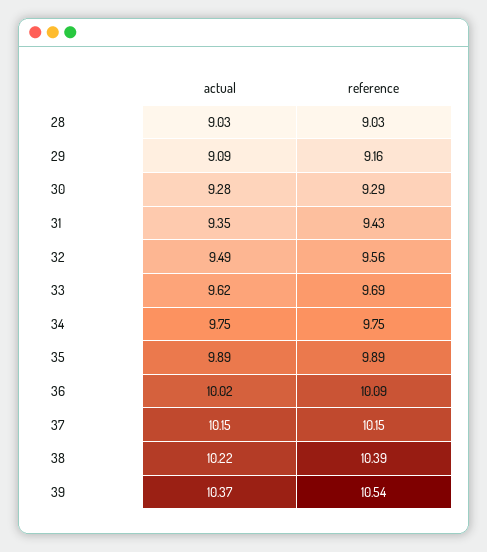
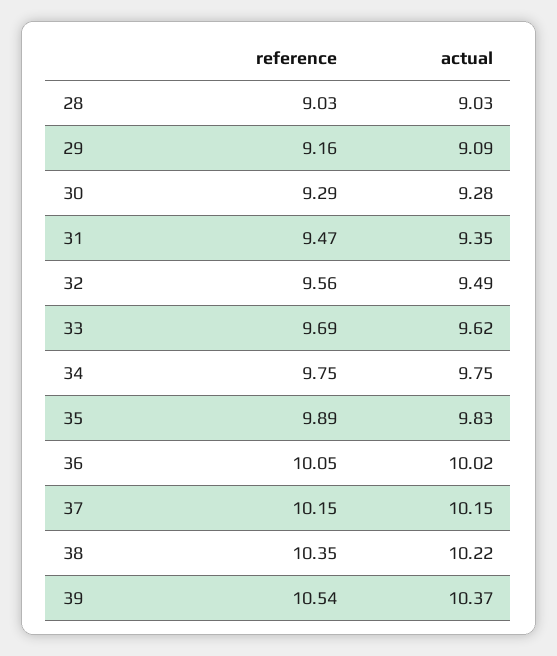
reference, 31: 9.43 -> 9.47
actual, 35: 9.89 -> 9.83
reference, 36: 10.09 -> 10.05
reference, 38: 10.39 -> 10.35

